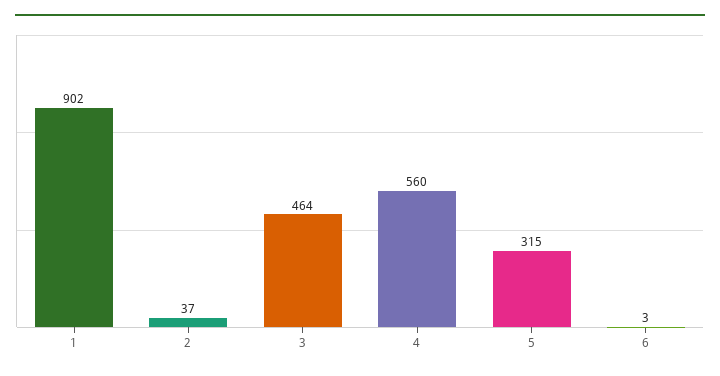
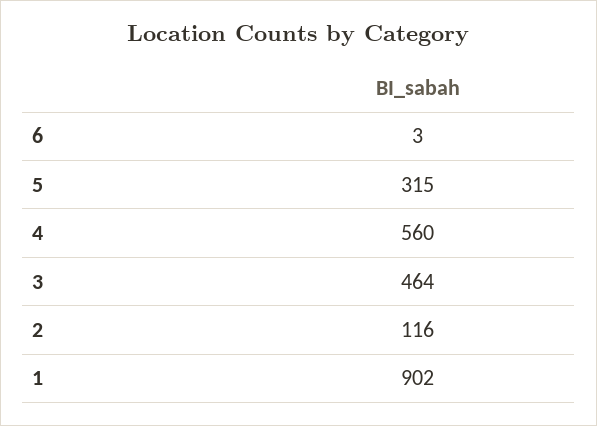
2: 37 -> 116

